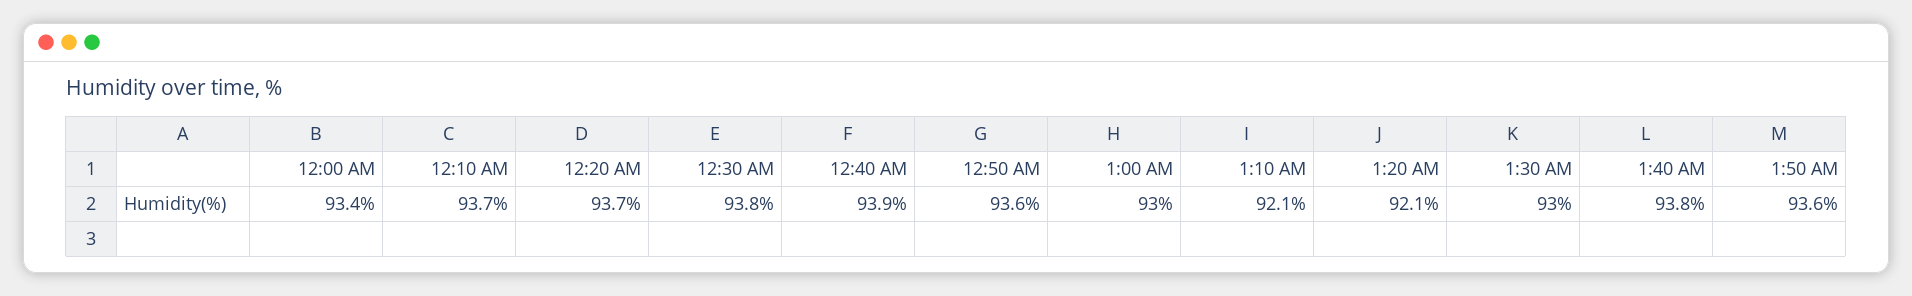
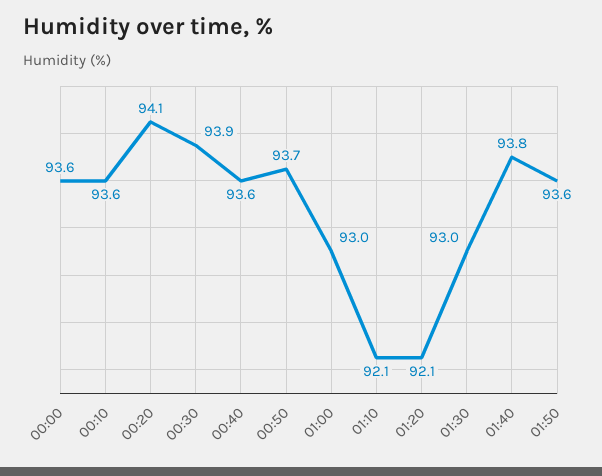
12:00 AM: 93.4 -> 93.6
12:10 AM: 93.7 -> 93.6
12:20 AM: 93.7 -> 94.1
12:30 AM: 93.8 -> 93.9
12:40 AM: 93.9 -> 93.6
12:50 AM: 93.6 -> 93.7

